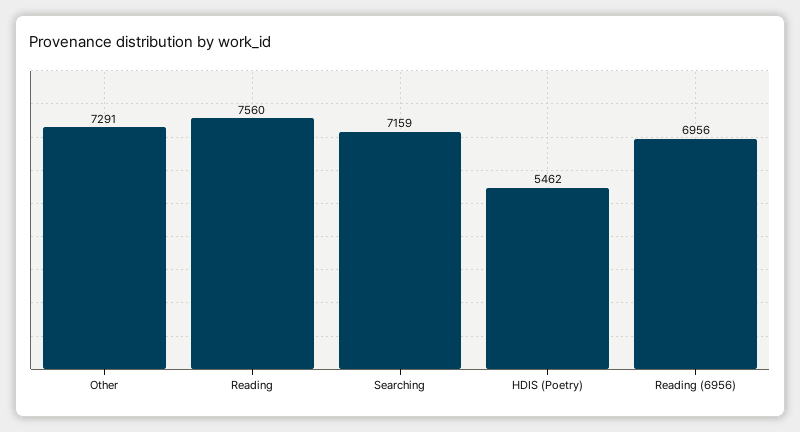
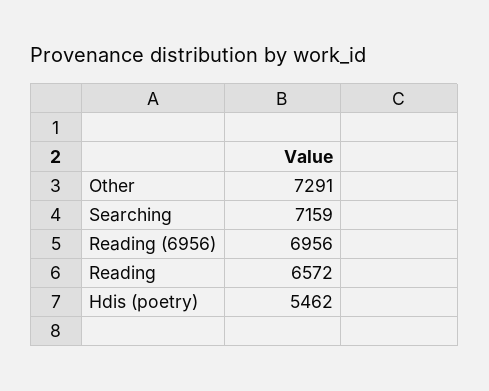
Reading: 7560 -> 6572

